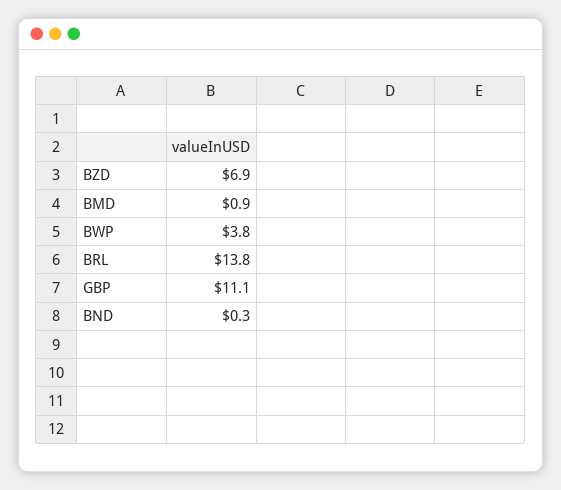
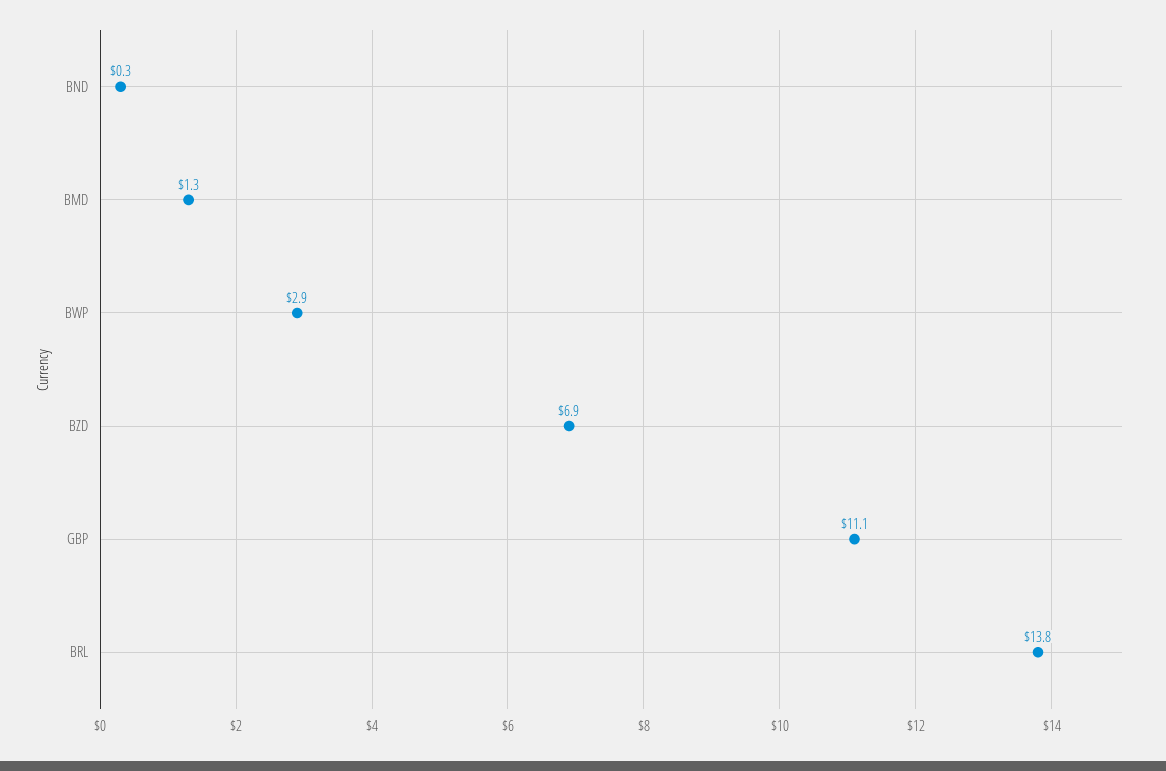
BMD: 0.9 -> 1.3
BWP: 3.8 -> 2.9

